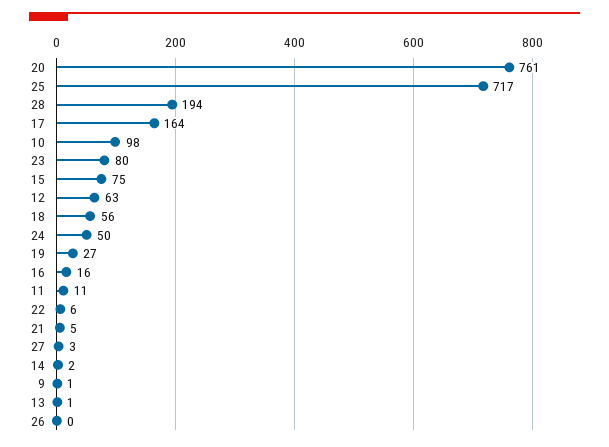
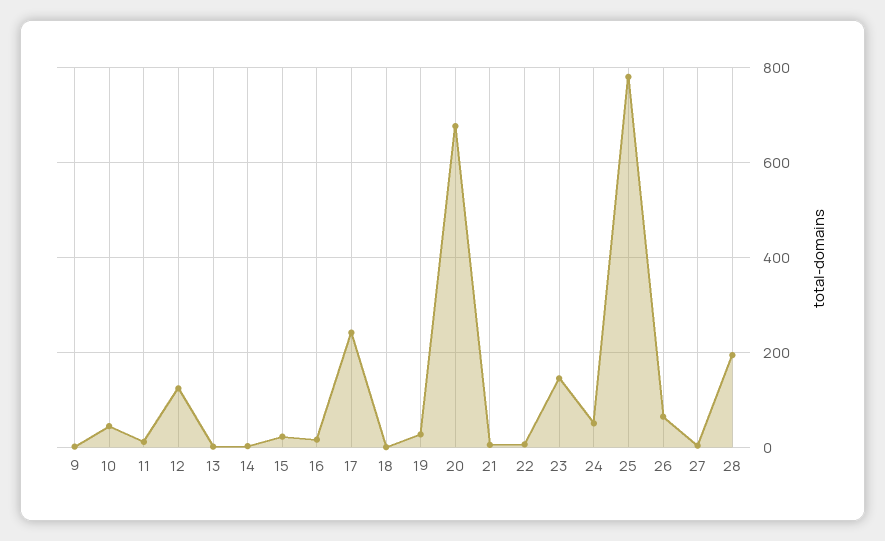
20: 761 -> 680
25: 717 -> 780
17: 164 -> 240
10: 98 -> 40
23: 80 -> 140
15: 75 -> 20
12: 63 -> 120
18: 56 -> 0
26: 0 -> 60

